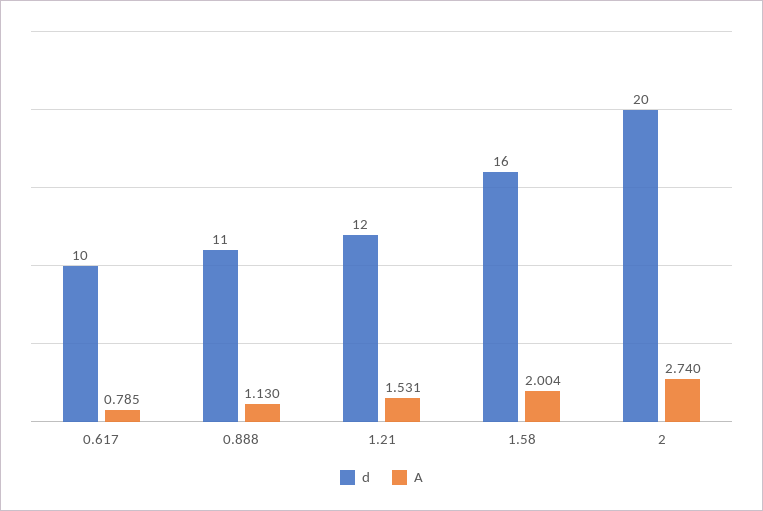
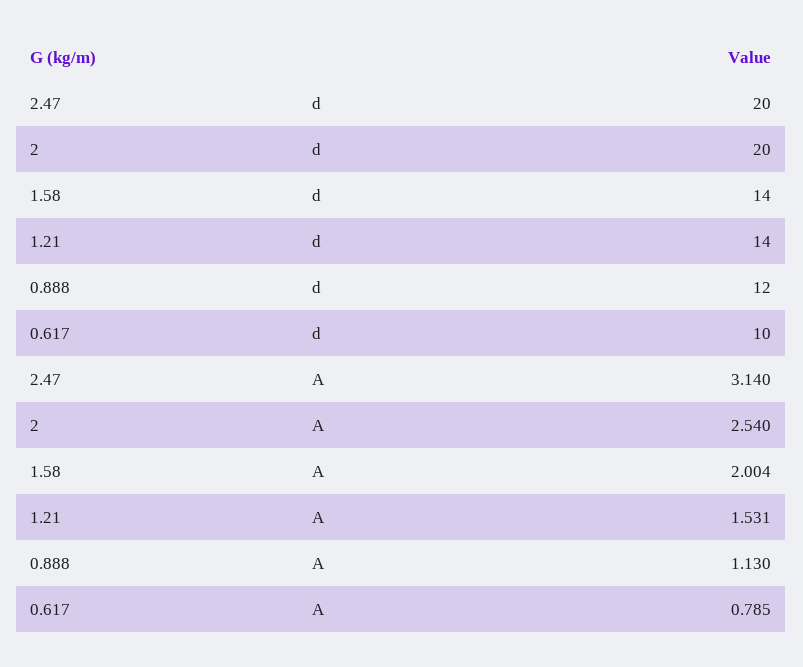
d, 0.888: 11 -> 12
d, 1.21: 12 -> 14
d, 1.58: 16 -> 14
A, 2: 2.74 -> 2.54
d, 2.47: none -> 20
A, 2.47: none -> 3.14

